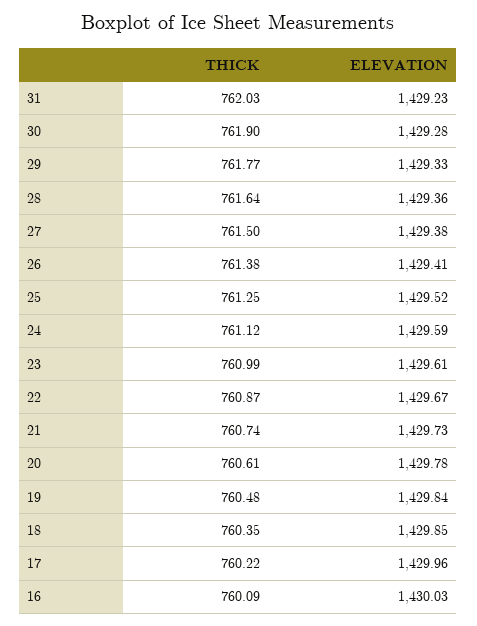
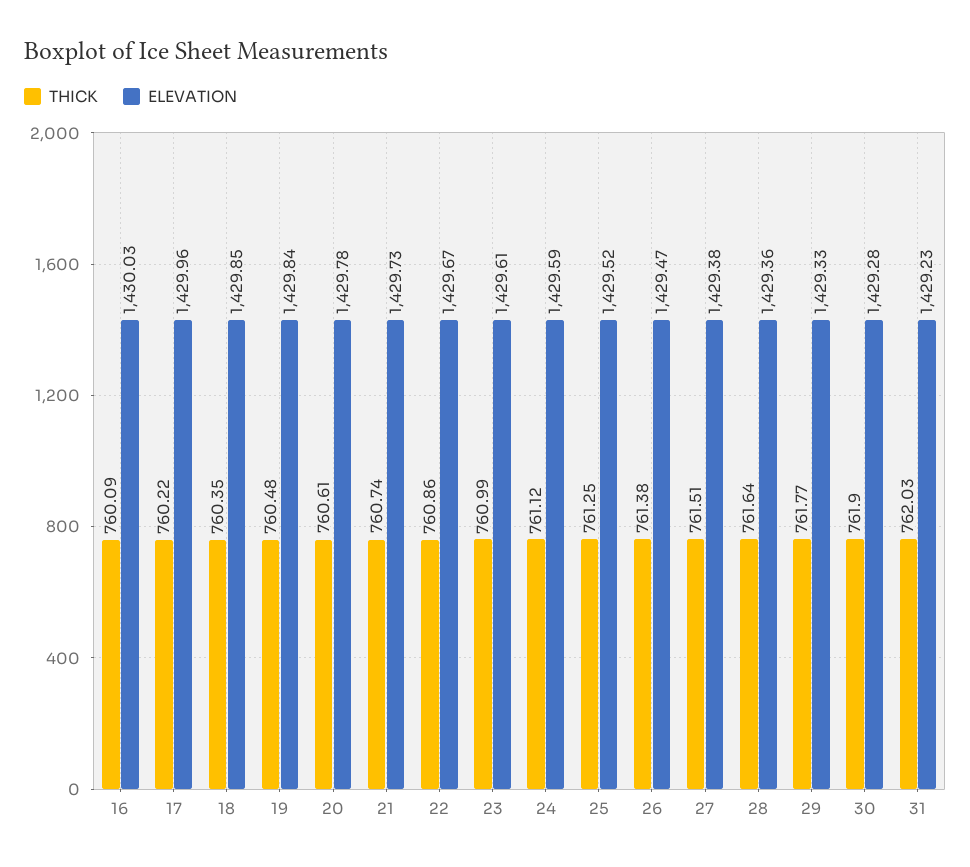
THICK, 27: 761.5 -> 761.51
ELEVATION, 26: 1429.41 -> 1429.47
THICK, 22: 760.87 -> 760.86

